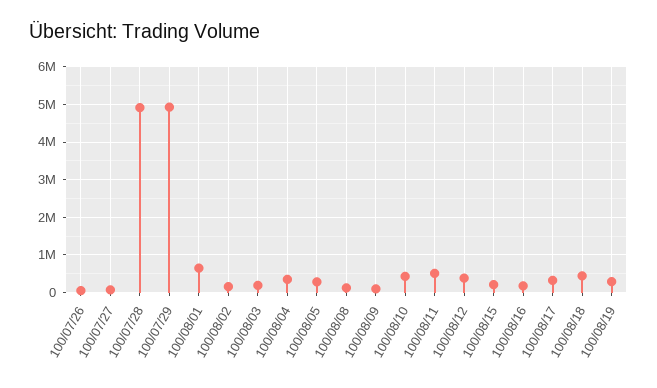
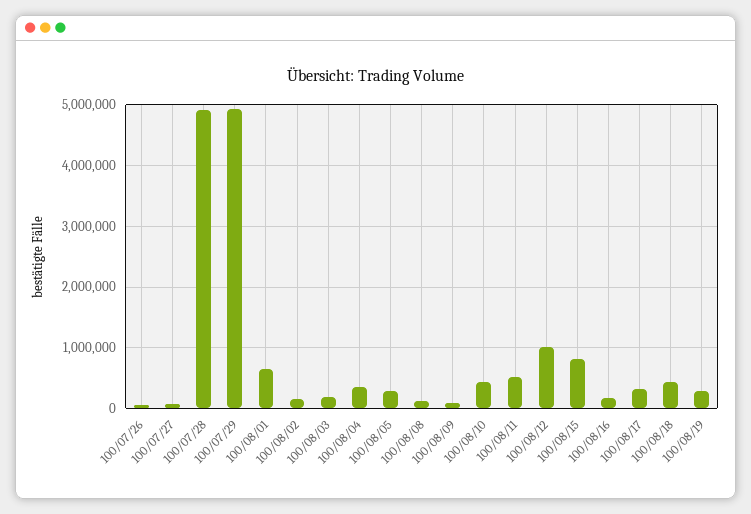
100/08/12: 400000 -> 1000000
100/08/15: 200000 -> 800000

